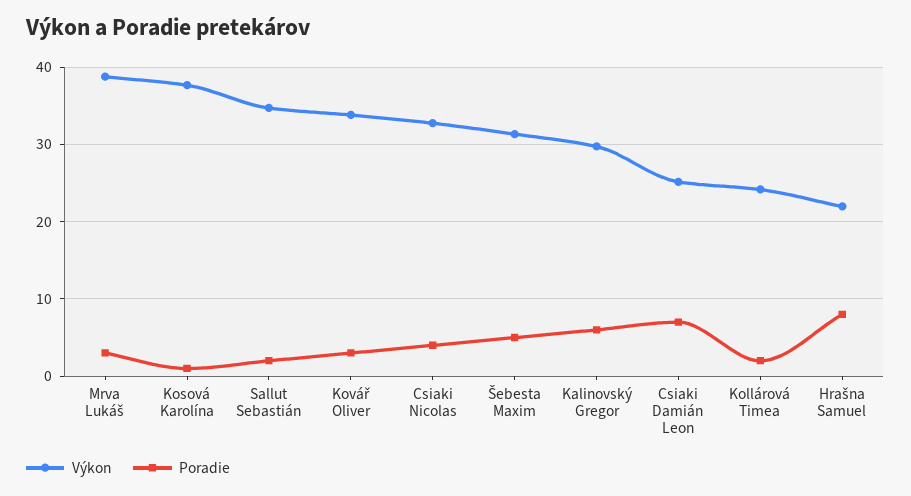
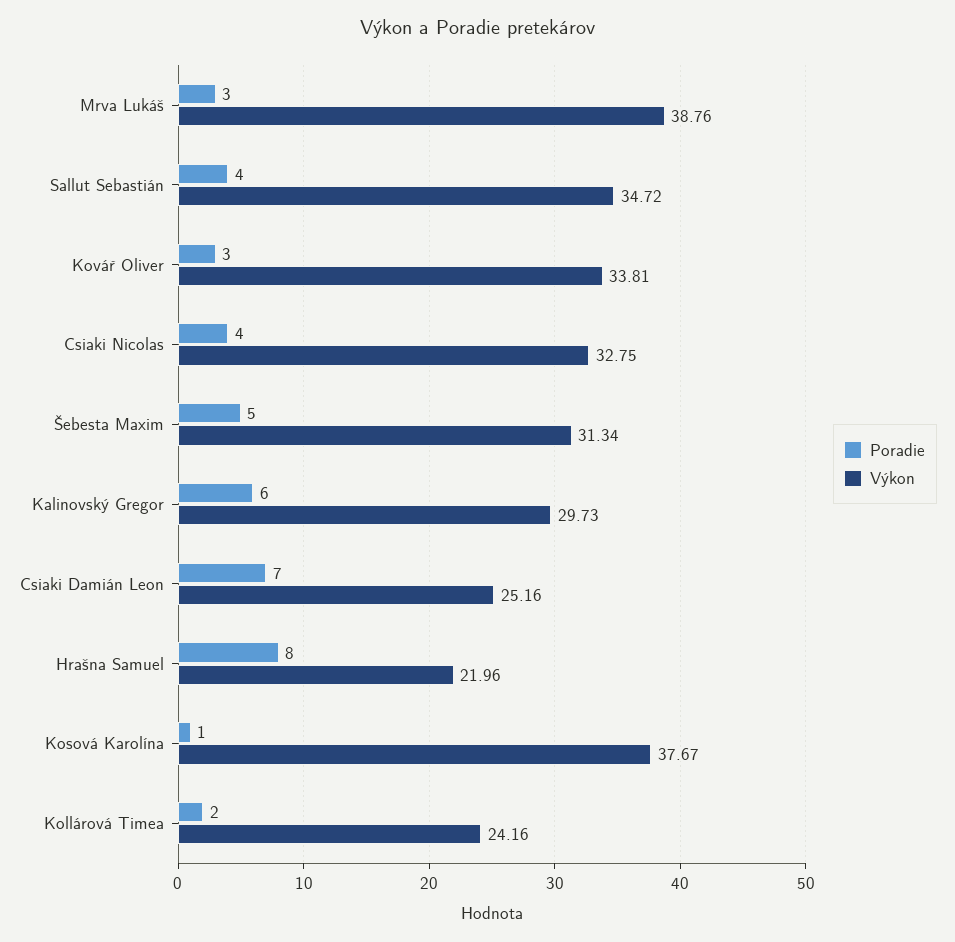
Poradie, Sallut Sebastián: 2 -> 4

